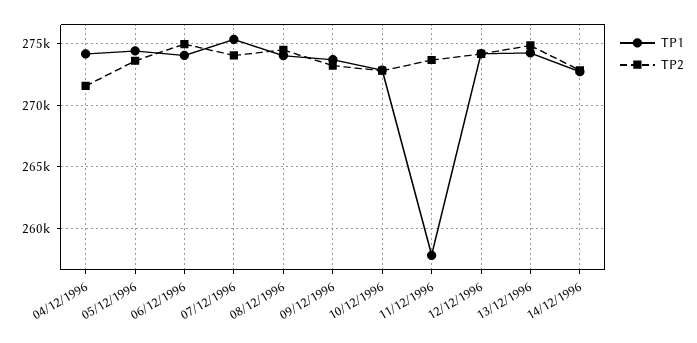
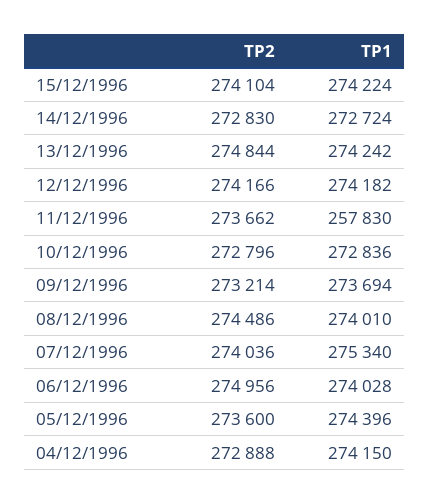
TP2, 04/12/1996: 271500 -> 272888
TP2, 15/12/1996: none -> 274104
TP1, 15/12/1996: none -> 274224

